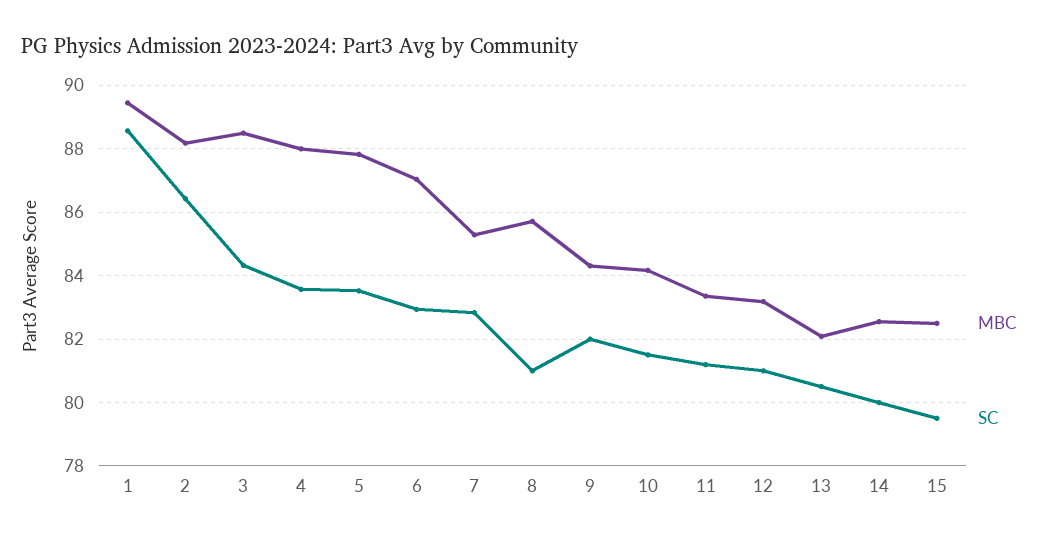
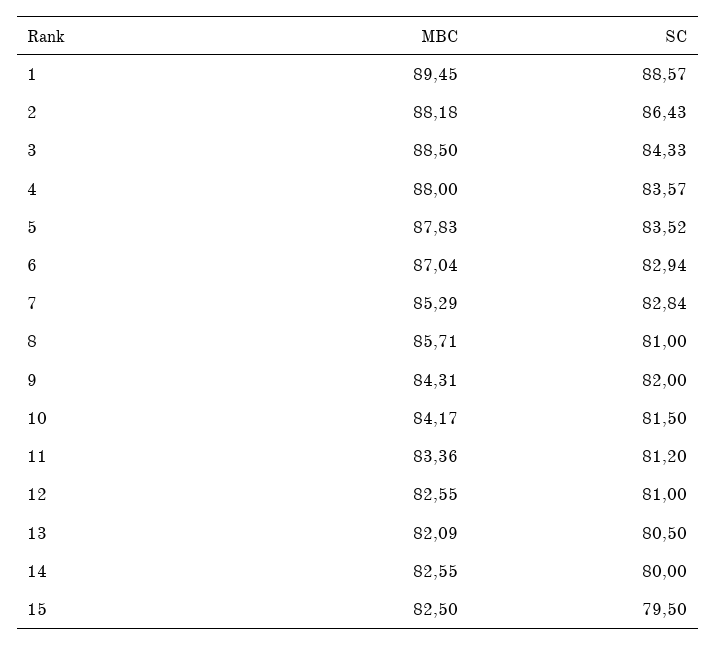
MBC, 12: 83.2 -> 82.55

